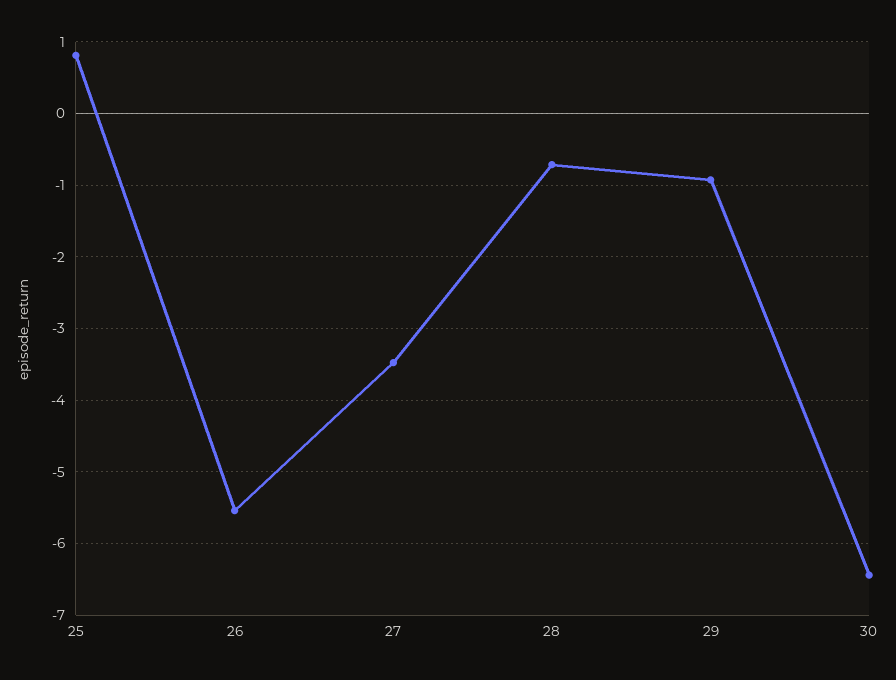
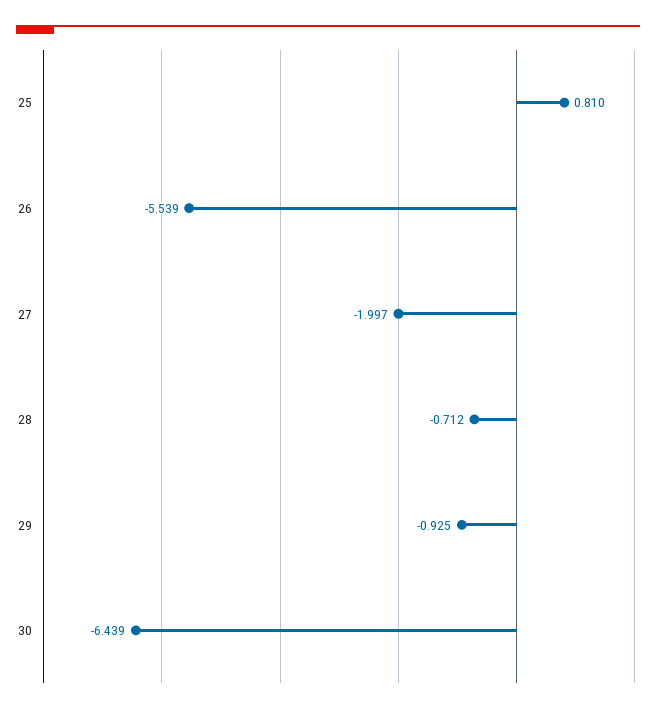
27: -3.5 -> -1.997

